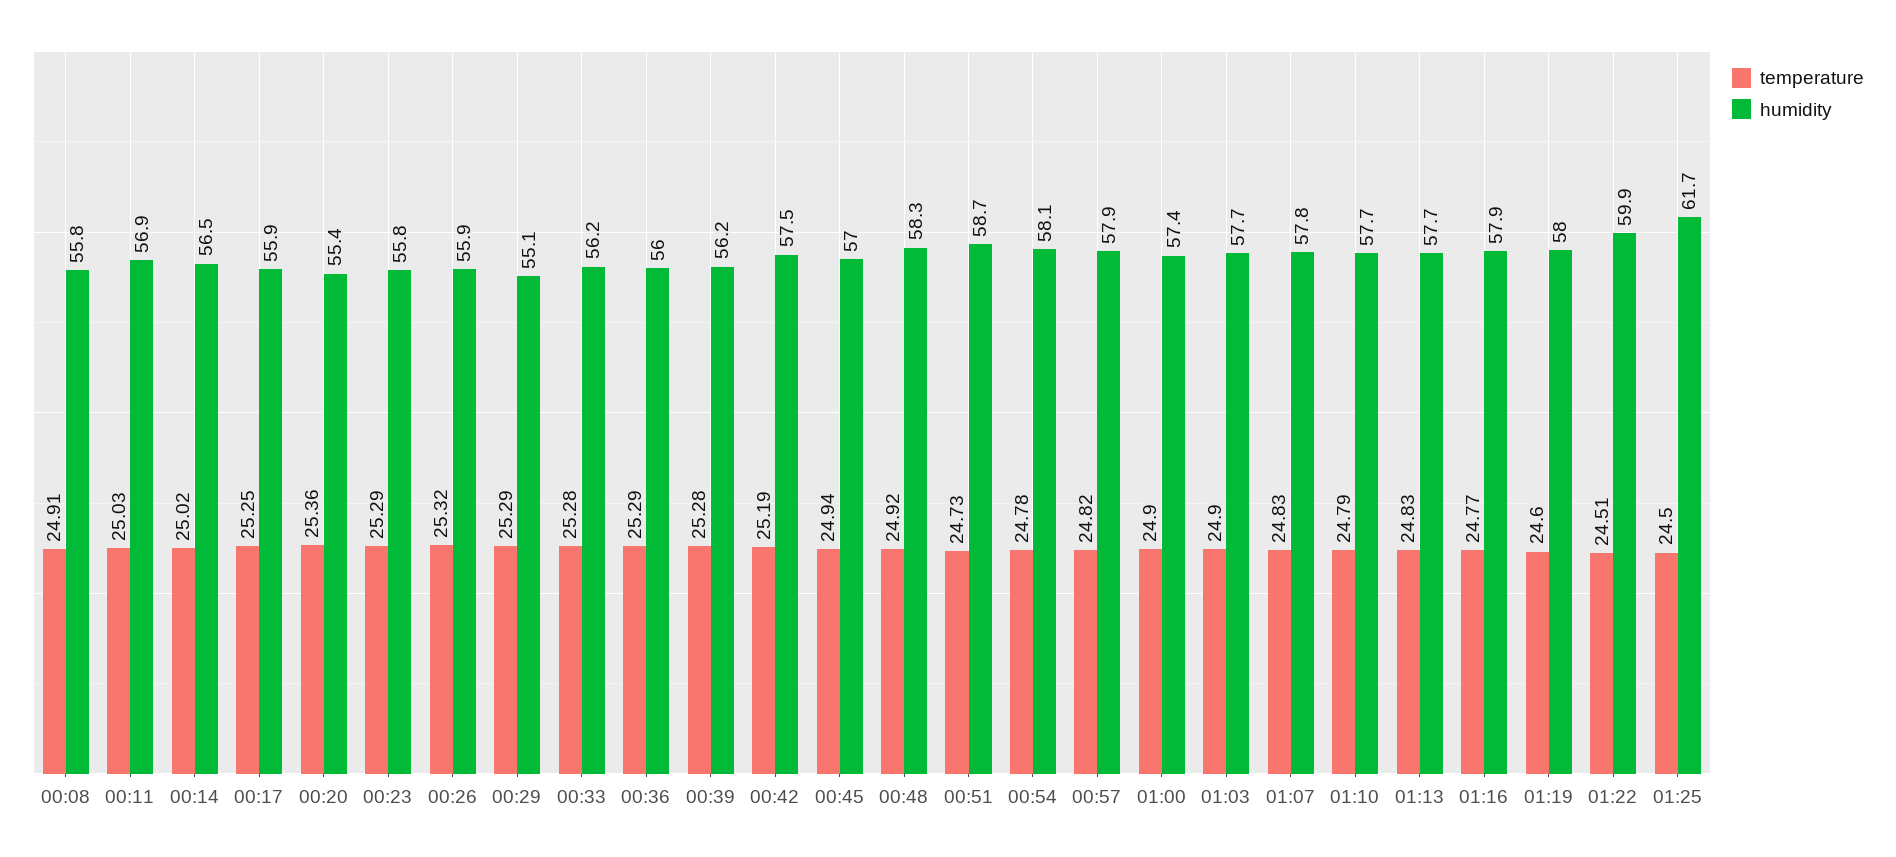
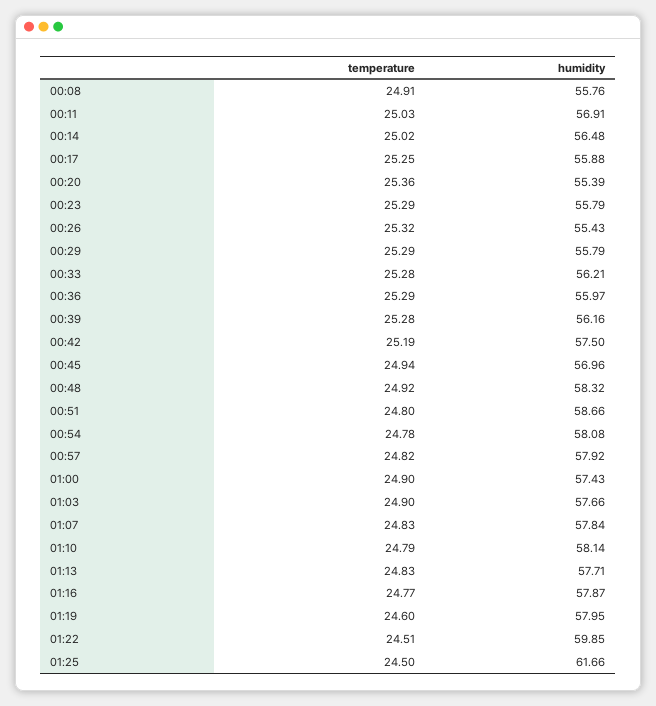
humidity, 00:26: 55.9 -> 55.43
humidity, 00:29: 55.1 -> 55.79
temperature, 00:51: 24.73 -> 24.8
humidity, 01:10: 57.7 -> 58.14

